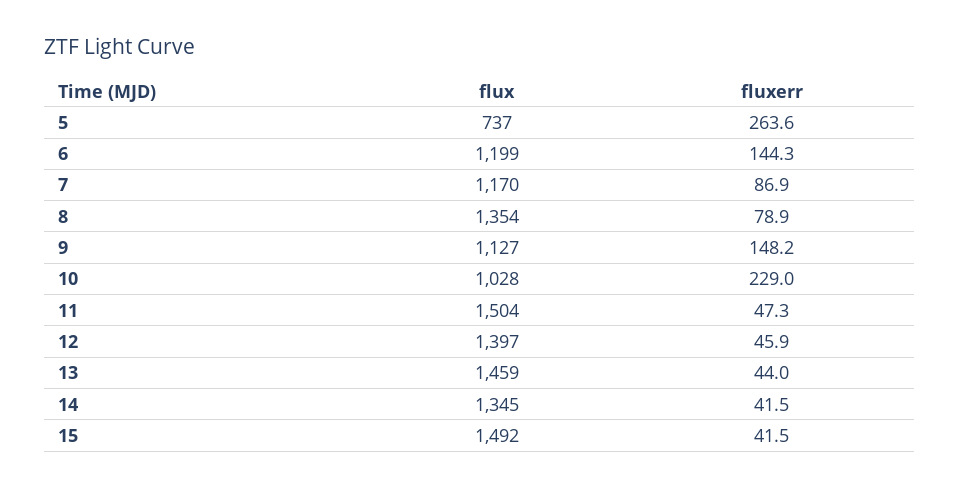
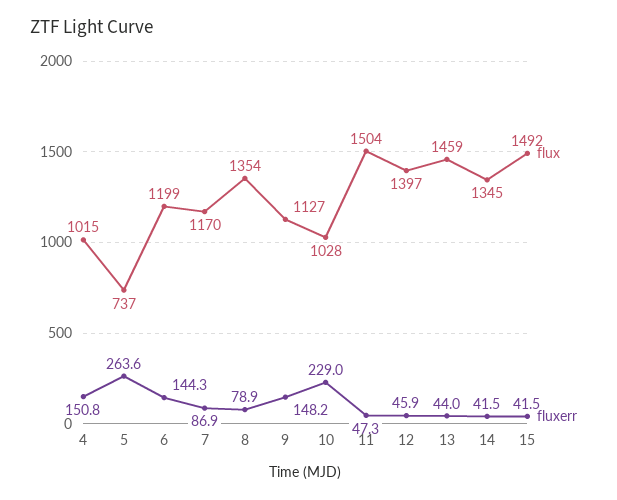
flux, 4: none -> 1015
fluxerr, 4: none -> 150.8

